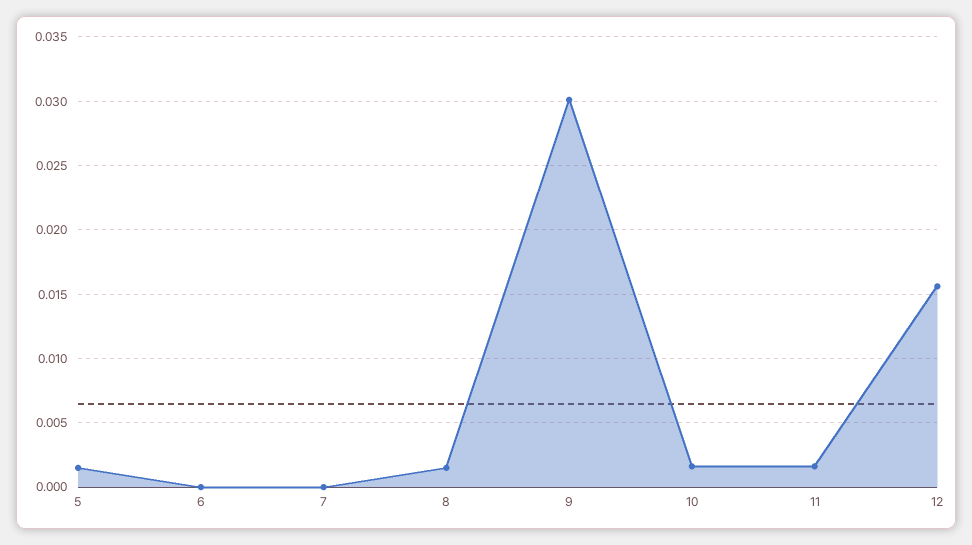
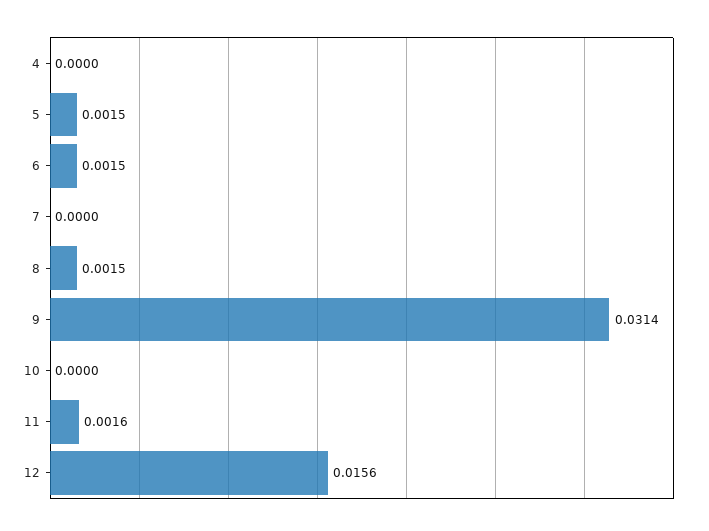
6: 0 -> 0.0015
9: 0.03 -> 0.0314
10: 0.0015 -> 0
4: none -> 0

